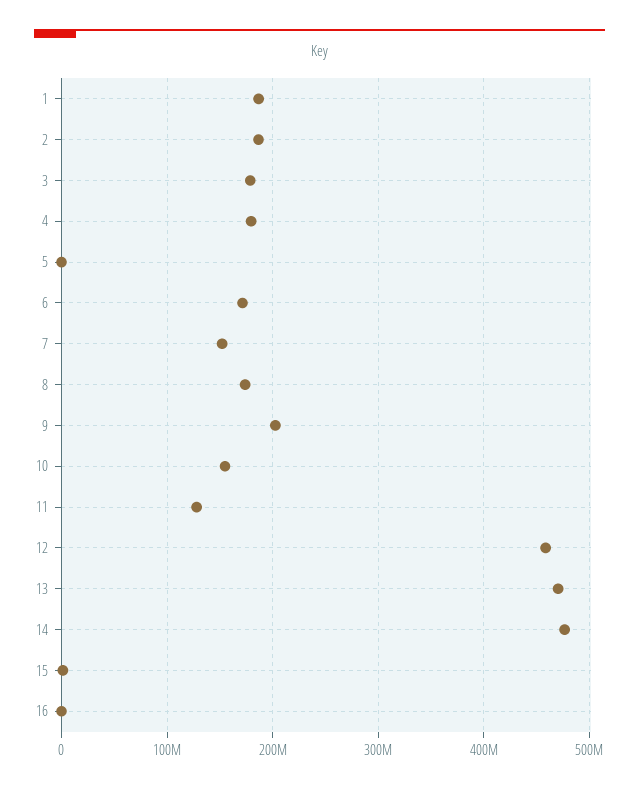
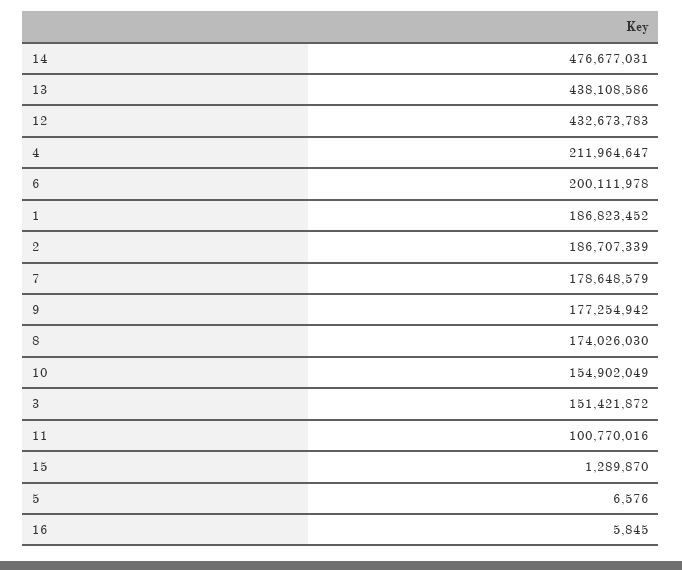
3: 180000000 -> 151421872
4: 180000000 -> 211964647
6: 170000000 -> 200111978
7: 150000000 -> 178648579
9: 200000000 -> 177254942
11: 130000000 -> 100770016
12: 460000000 -> 432673783
13: 470000000 -> 438108586

